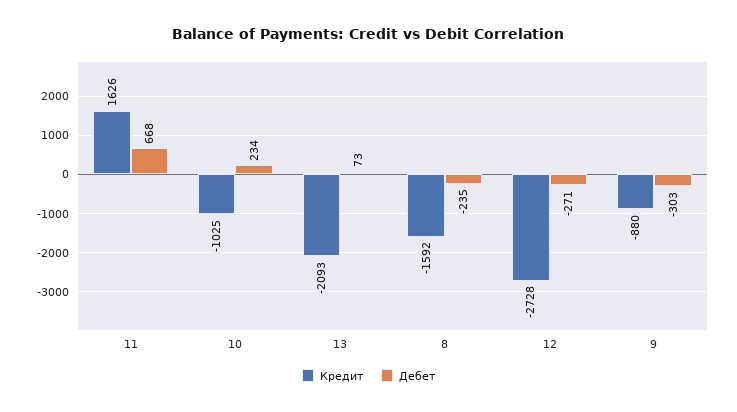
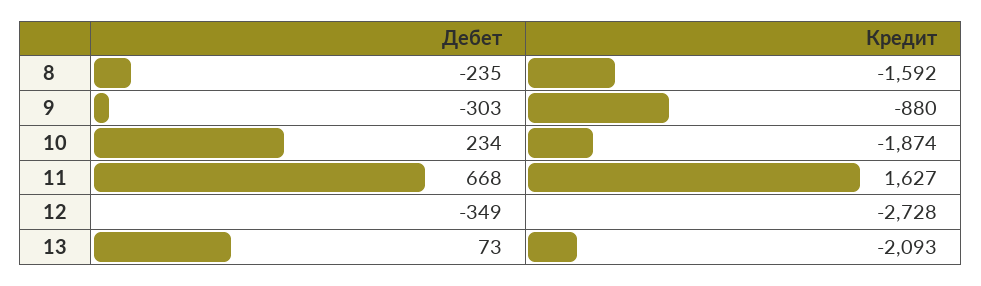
Кредит, 11: 1626 -> 1627
Кредит, 10: -1025 -> -1874
Дебет, 12: -271 -> -349

